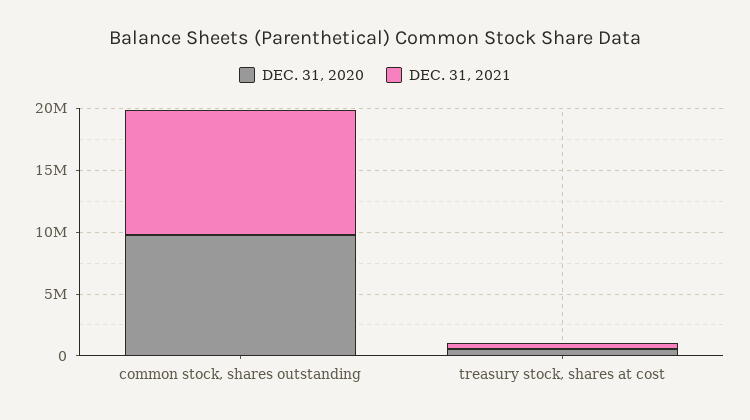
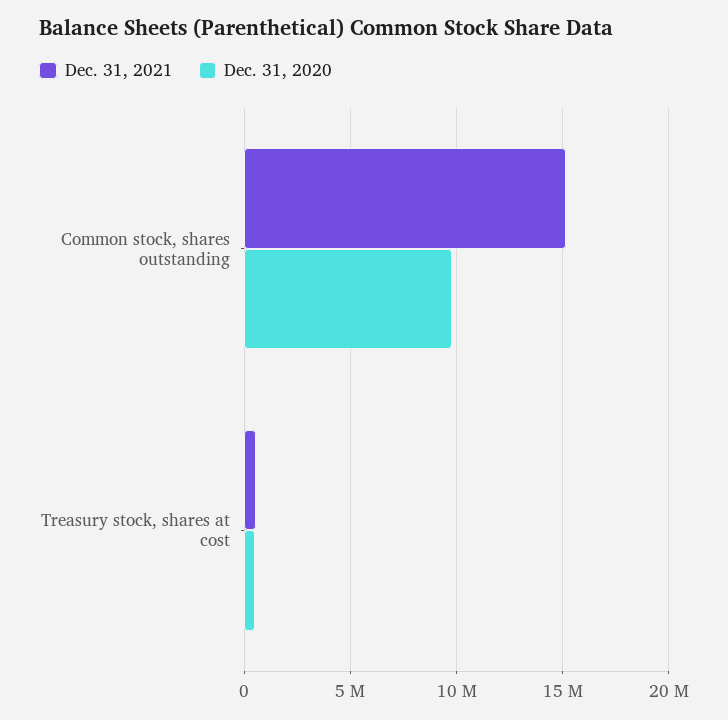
DEC. 31, 2021, common stock, shares outstanding: 10000000 -> 15000000

